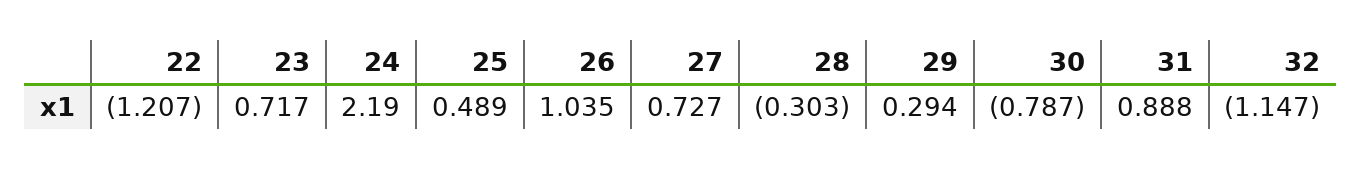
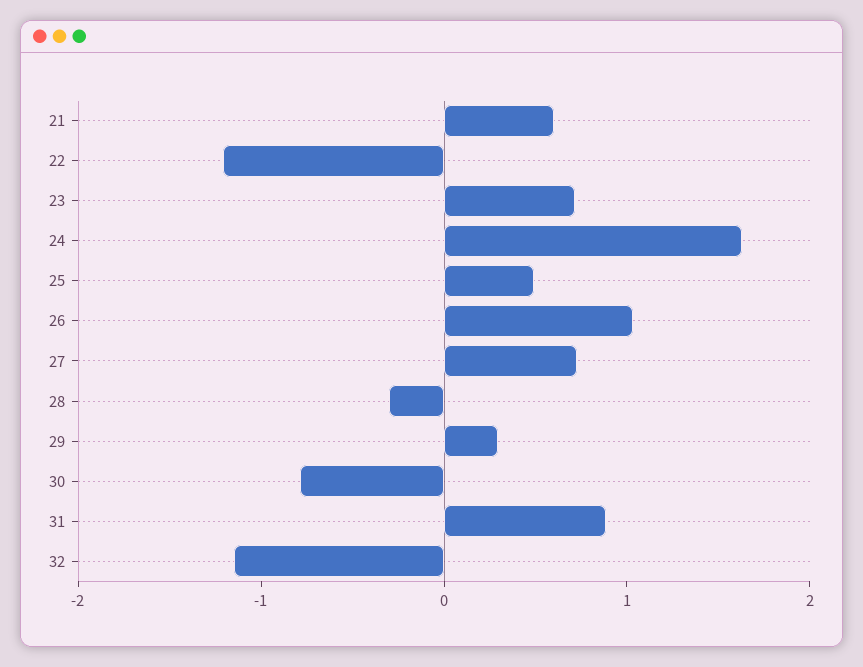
24: 2.19 -> 1.6
21: none -> 0.6

